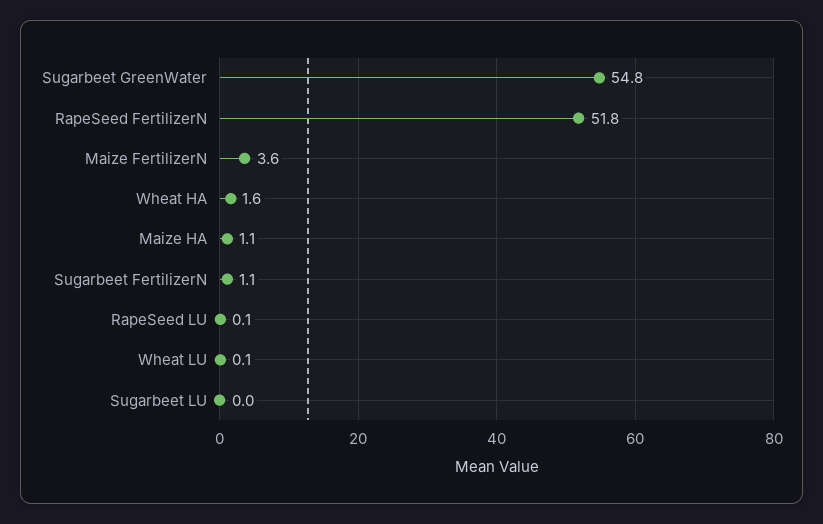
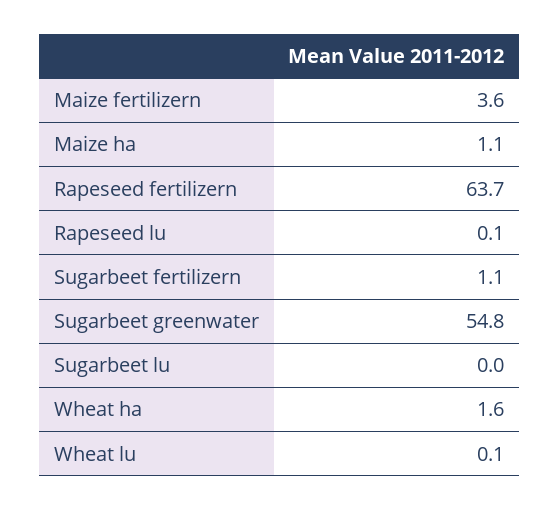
RapeSeed FertilizerN: 51.8 -> 63.7

